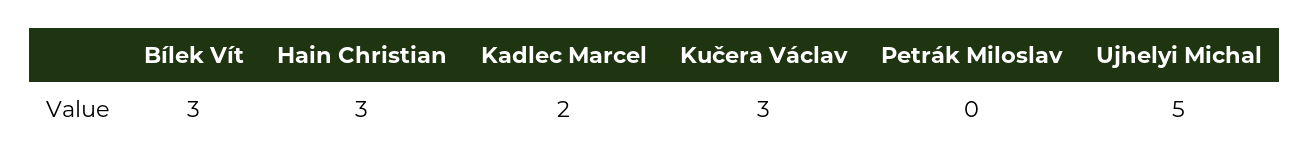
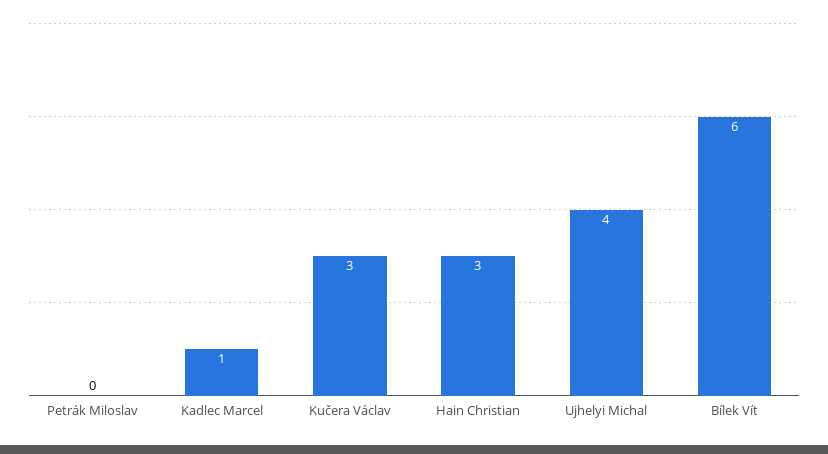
Bílek Vít: 3 -> 6
Kadlec Marcel: 2 -> 1
Ujhelyi Michal: 5 -> 4

